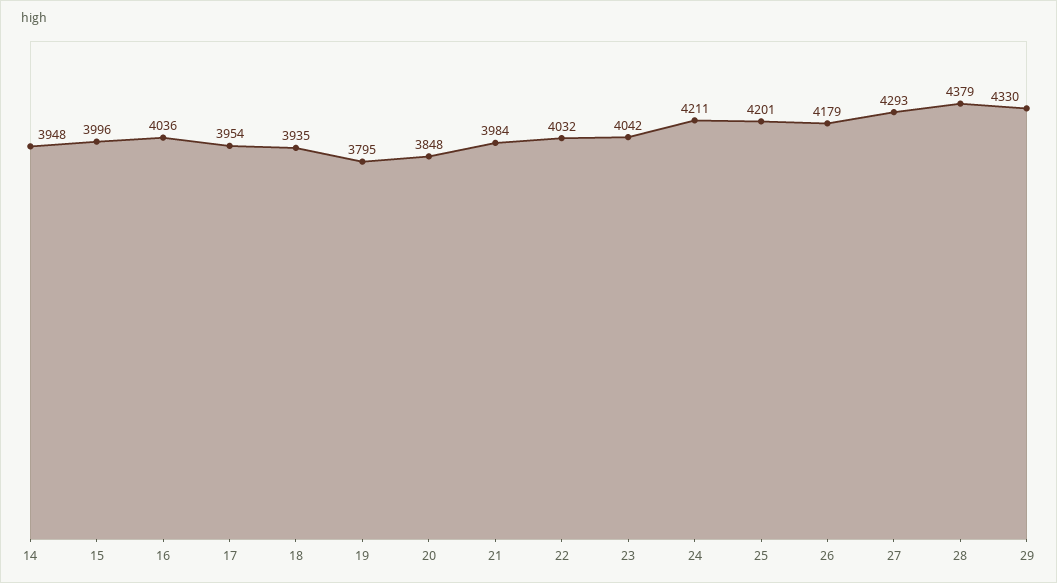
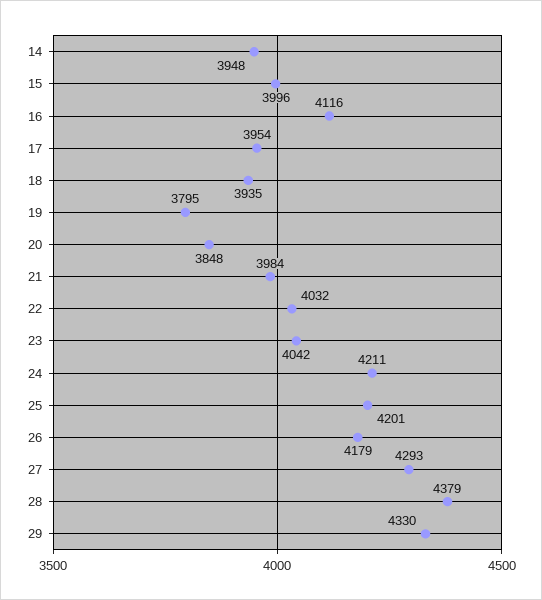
16: 4036 -> 4116

